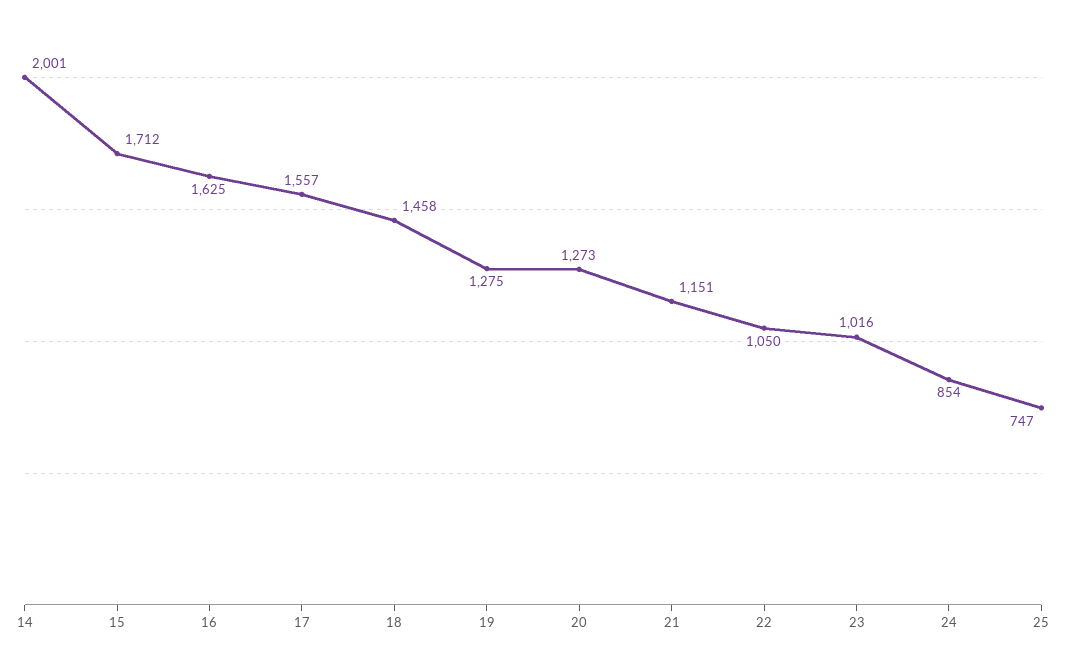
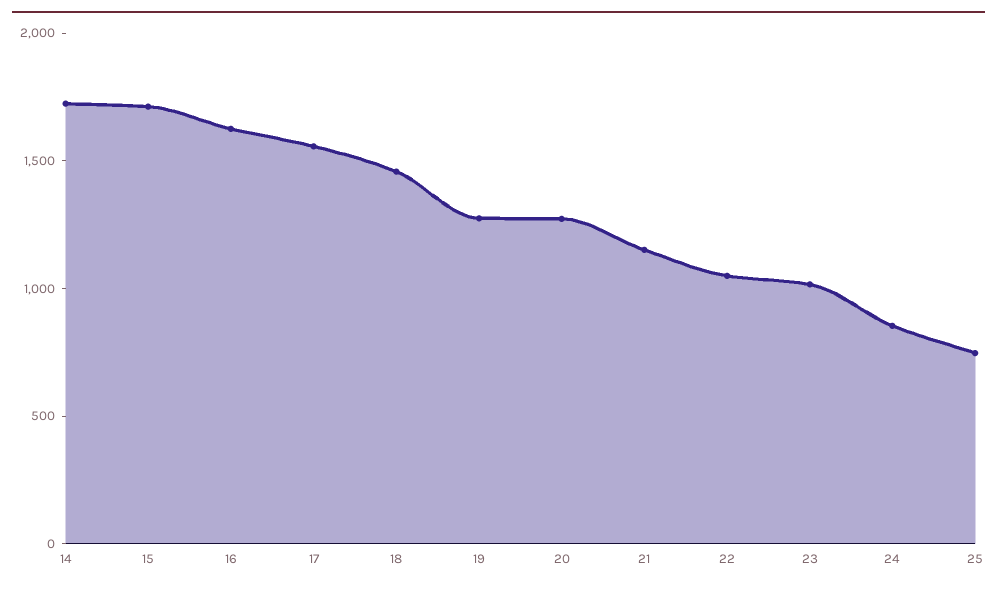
14: 2001 -> 1700

